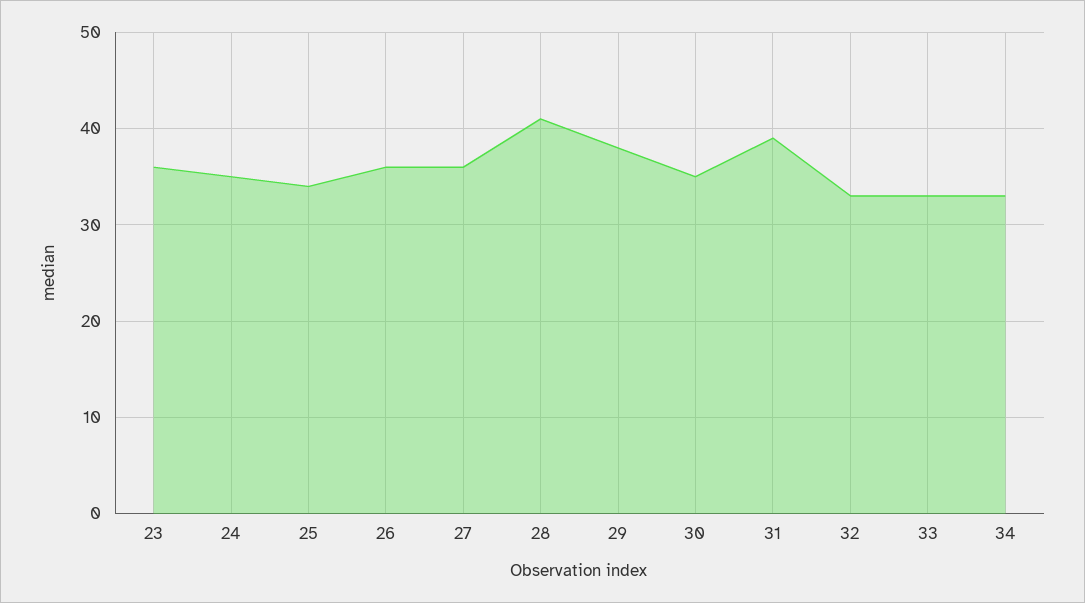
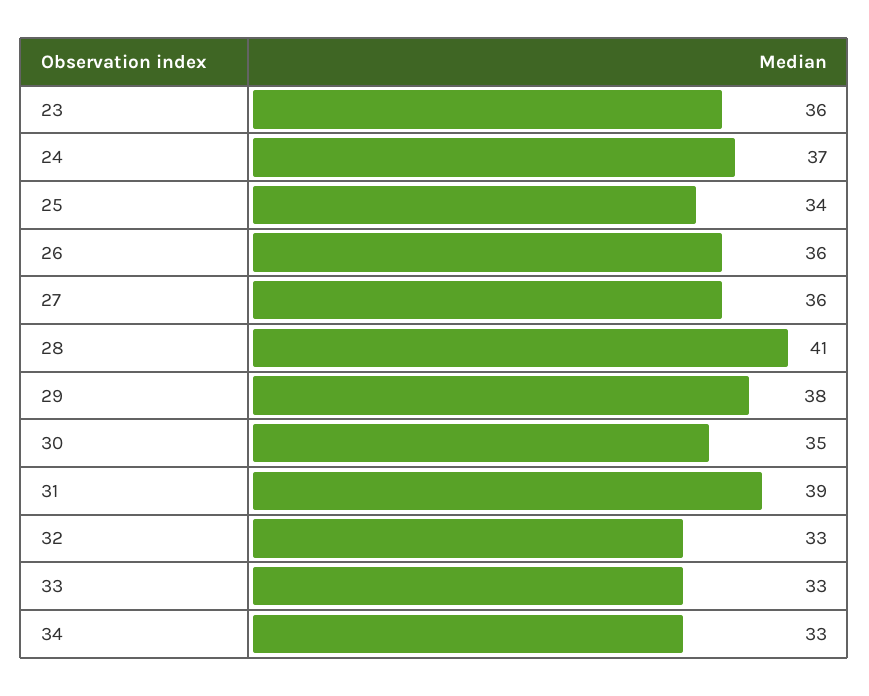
24: 35 -> 37

